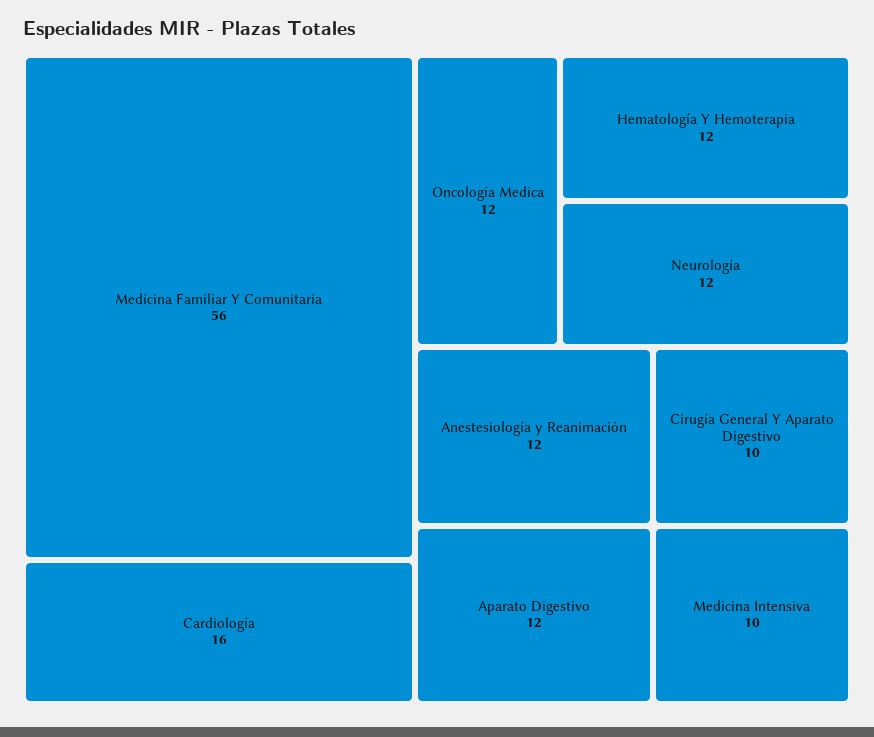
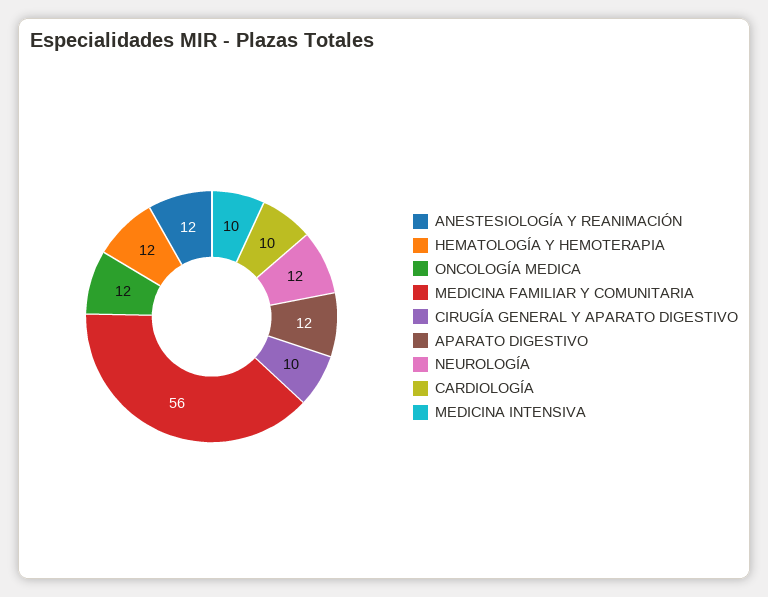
Cardiología: 16 -> 10

